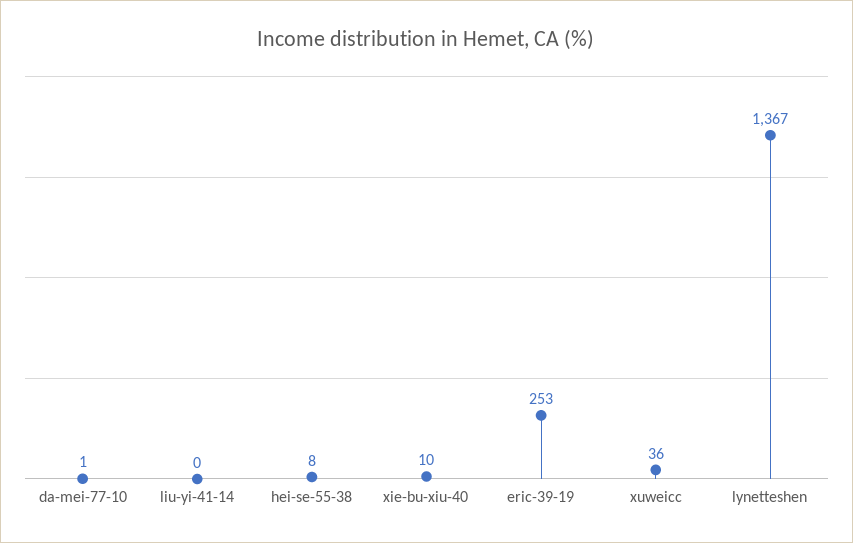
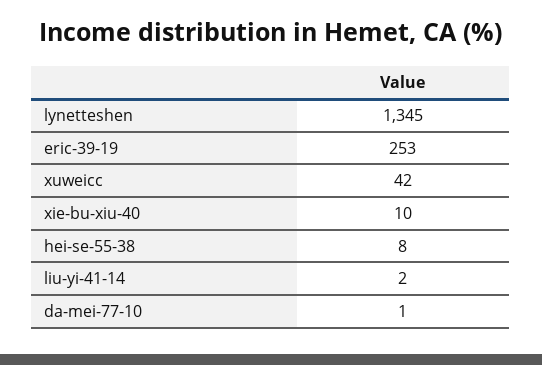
liu-yi-41-14: 0 -> 2
xuweicc: 36 -> 42
lynetteshen: 1367 -> 1345

